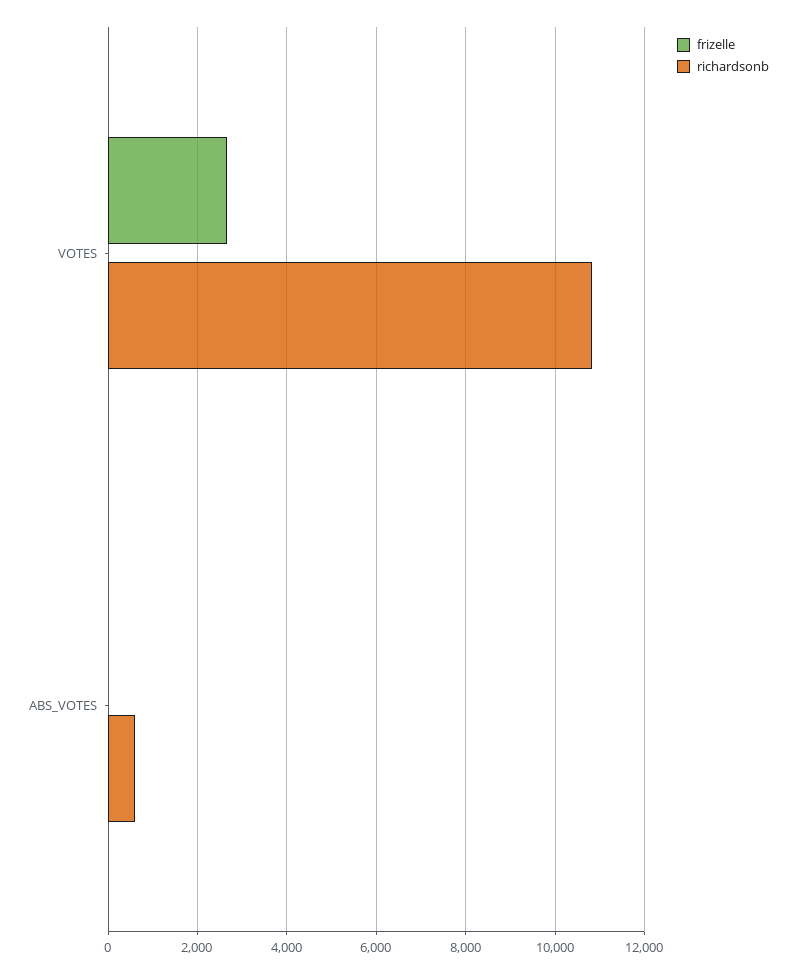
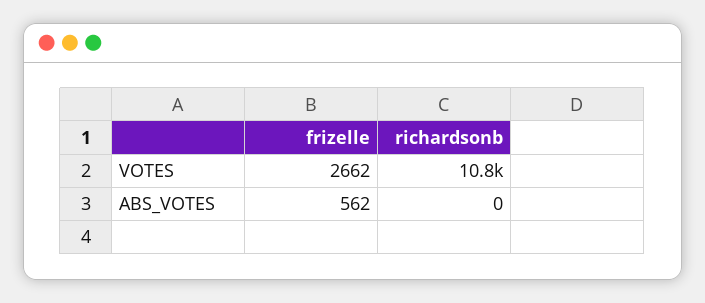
frizelle, ABS_VOTES: 0 -> 562
richardsonb, ABS_VOTES: 600 -> 0

